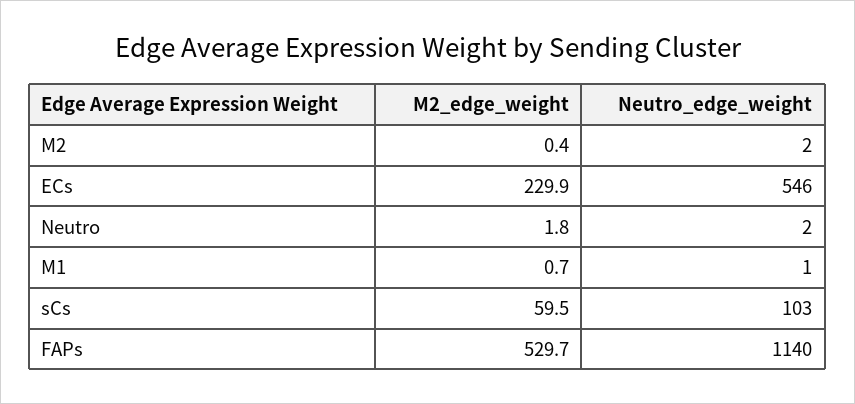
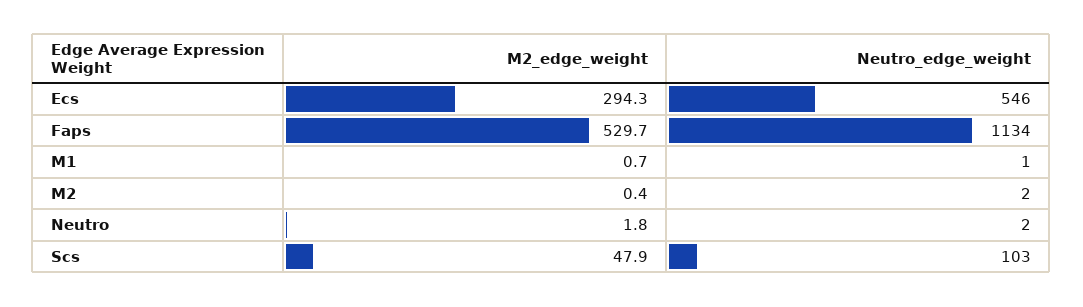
M2_edge_weight, ECs: 229.9 -> 294.3
M2_edge_weight, sCs: 59.5 -> 47.9
Neutro_edge_weight, FAPs: 1140 -> 1134

